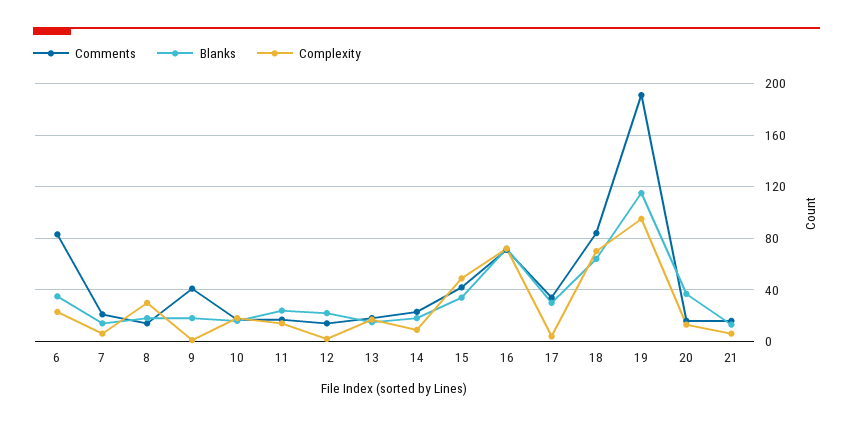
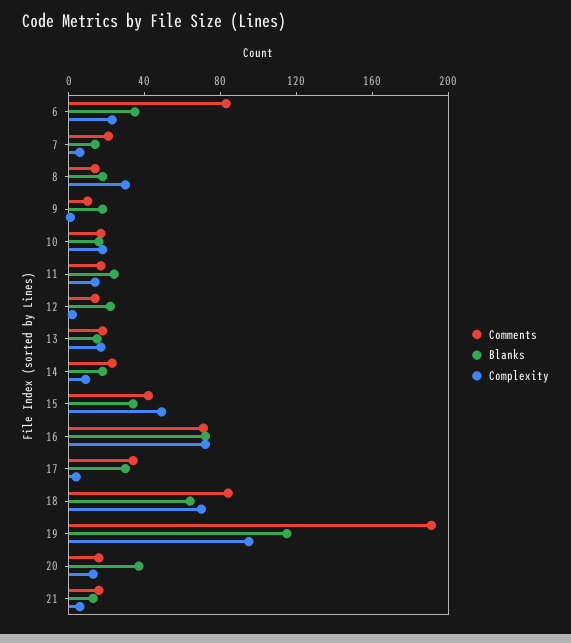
Comments, 9: 40 -> 10

